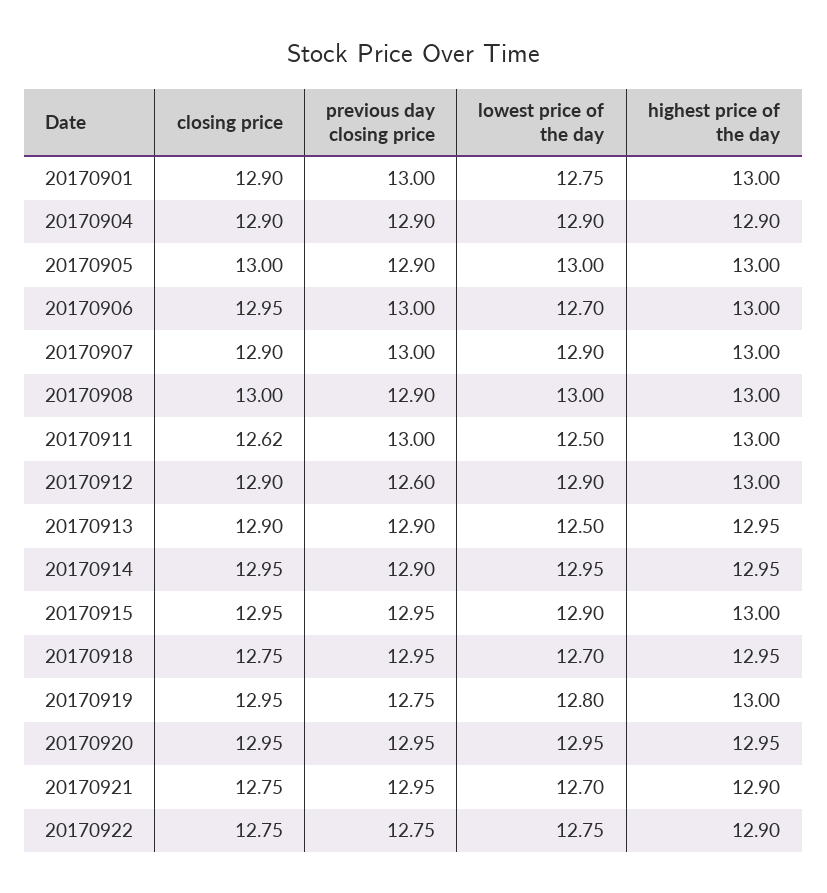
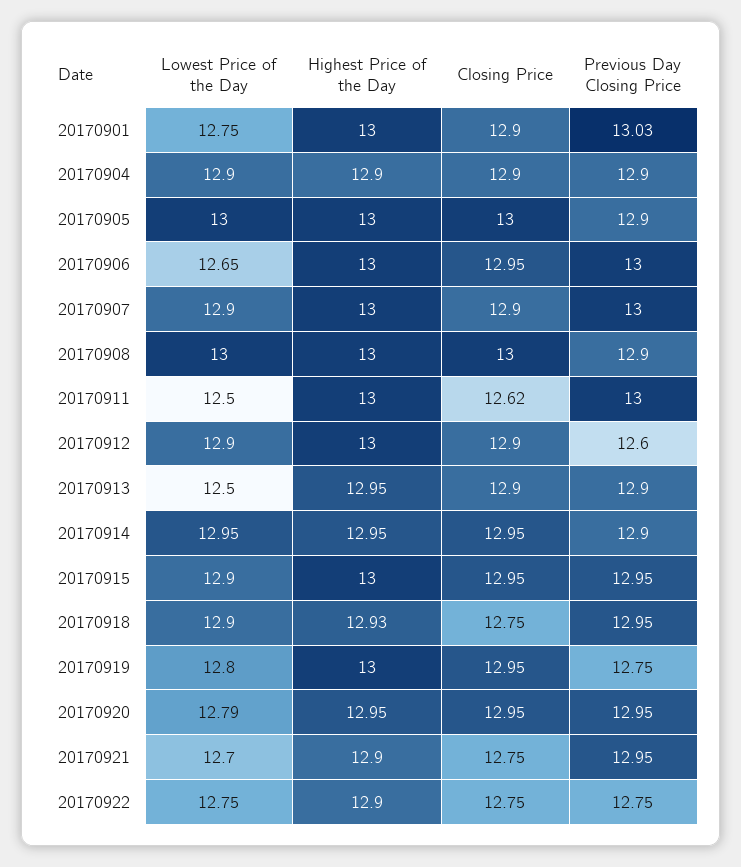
previous day closing price, 20170901: 13 -> 13.03
lowest price of the day, 20170906: 12.7 -> 12.65
lowest price of the day, 20170918: 12.7 -> 12.9
highest price of the day, 20170918: 12.95 -> 12.93
lowest price of the day, 20170920: 12.95 -> 12.79

